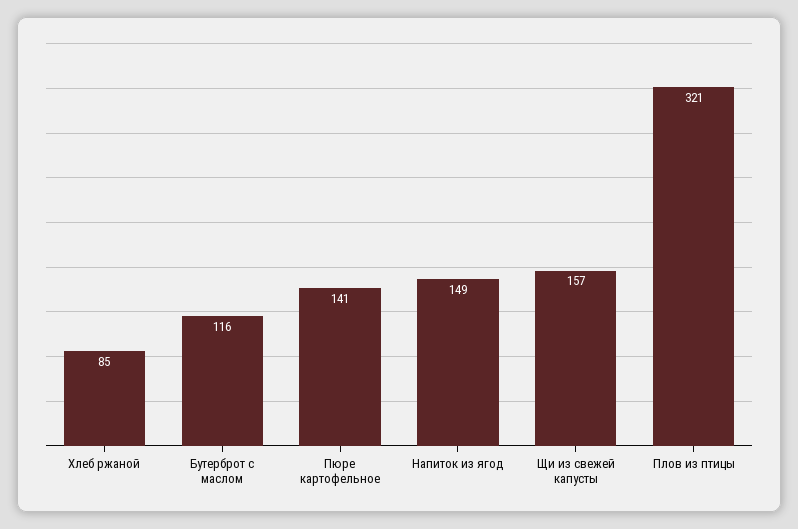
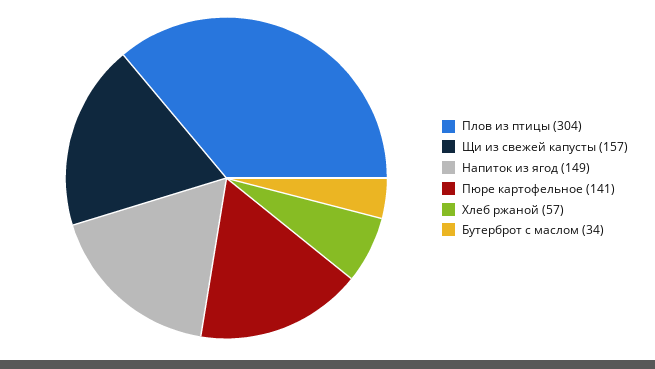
Хлеб ржаной: 85 -> 57
Бутерброт с маслом: 116 -> 34
Плов из птицы: 321 -> 304

